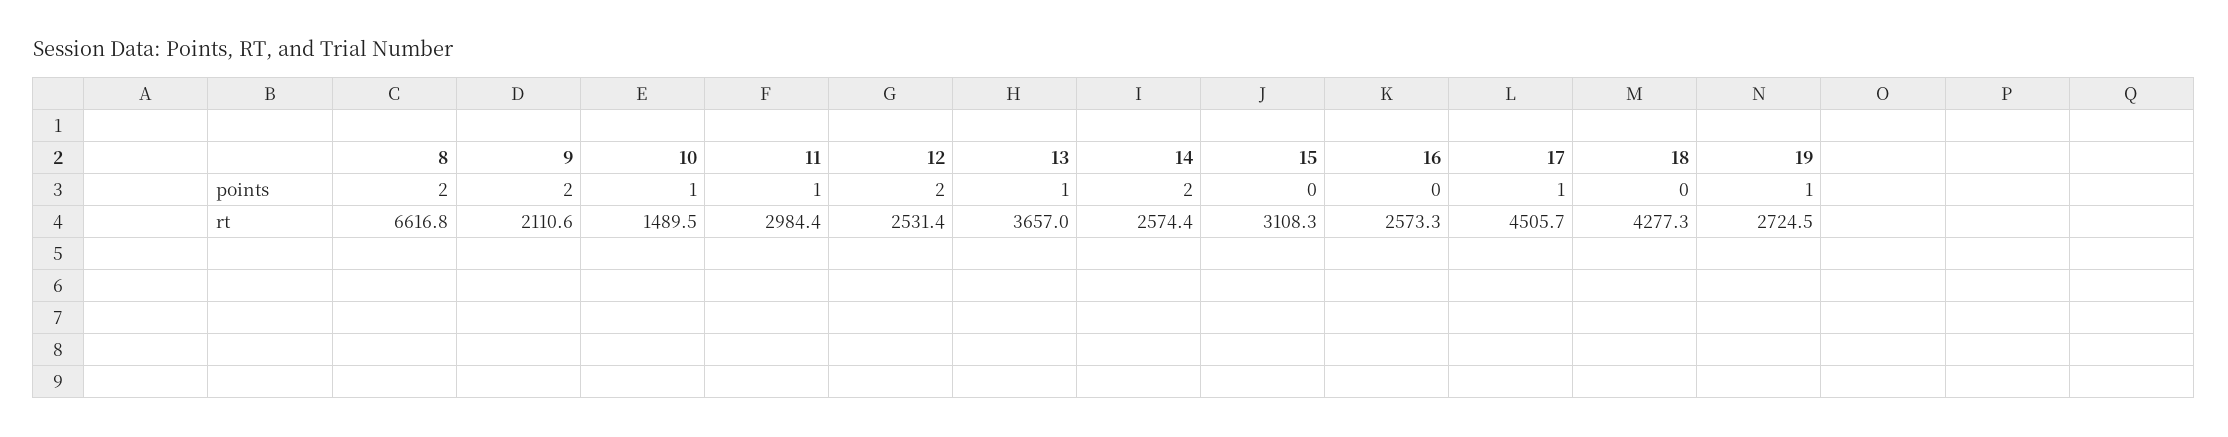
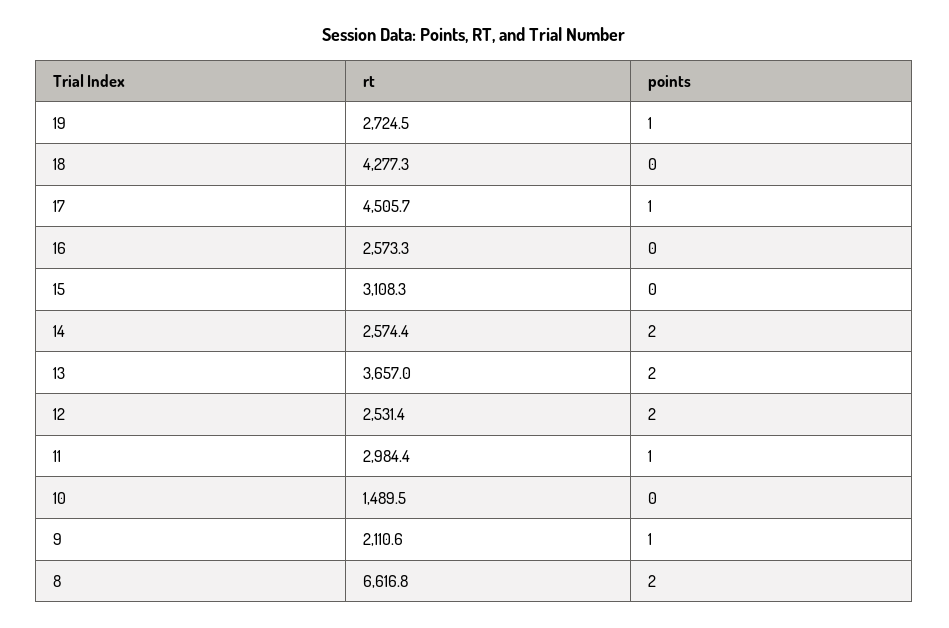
9, points: 2 -> 1
10, points: 1 -> 0
13, points: 1 -> 2

